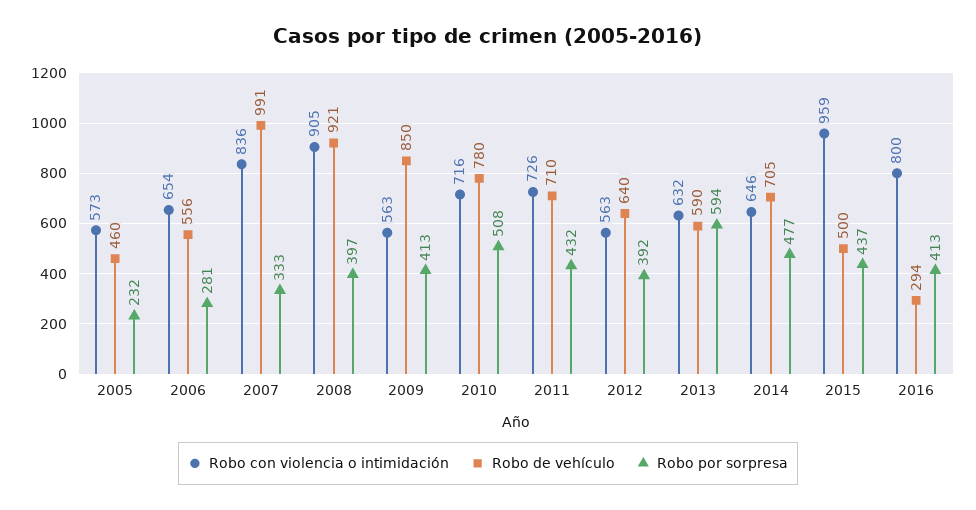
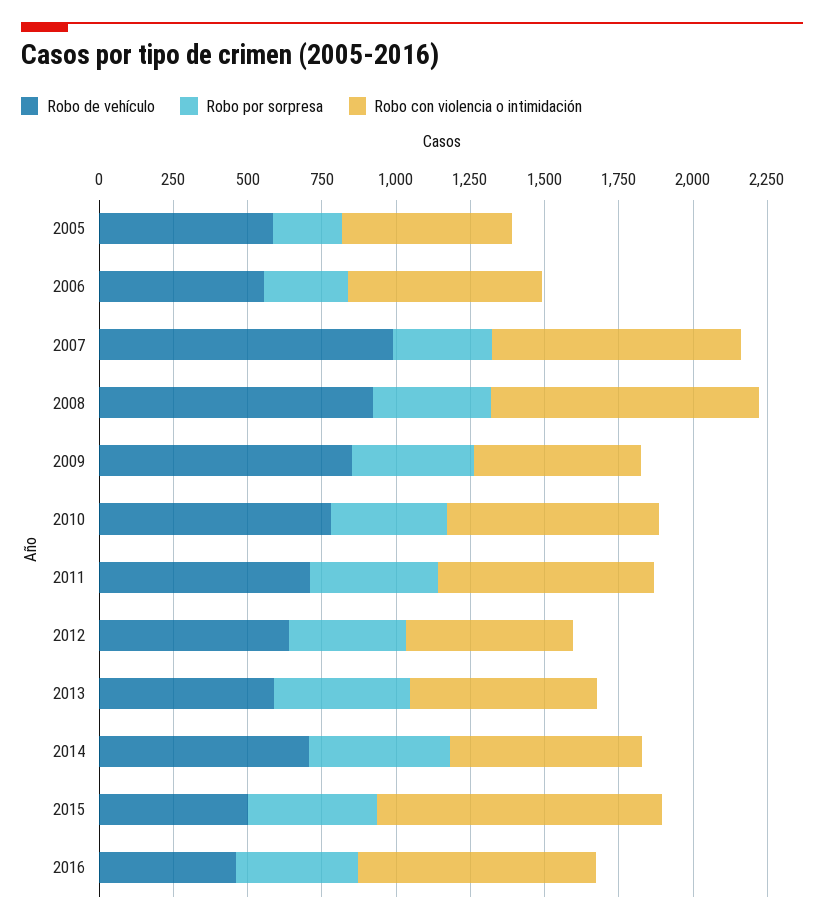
Robo de vehículo, 2005: 460 -> 600
Robo por sorpresa, 2010: 508 -> 400
Robo por sorpresa, 2013: 594 -> 450
Robo de vehículo, 2016: 294 -> 450

